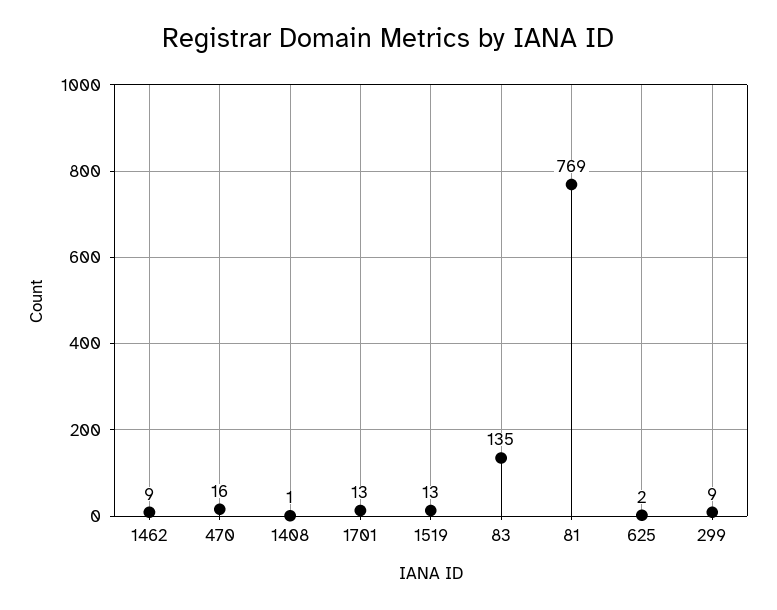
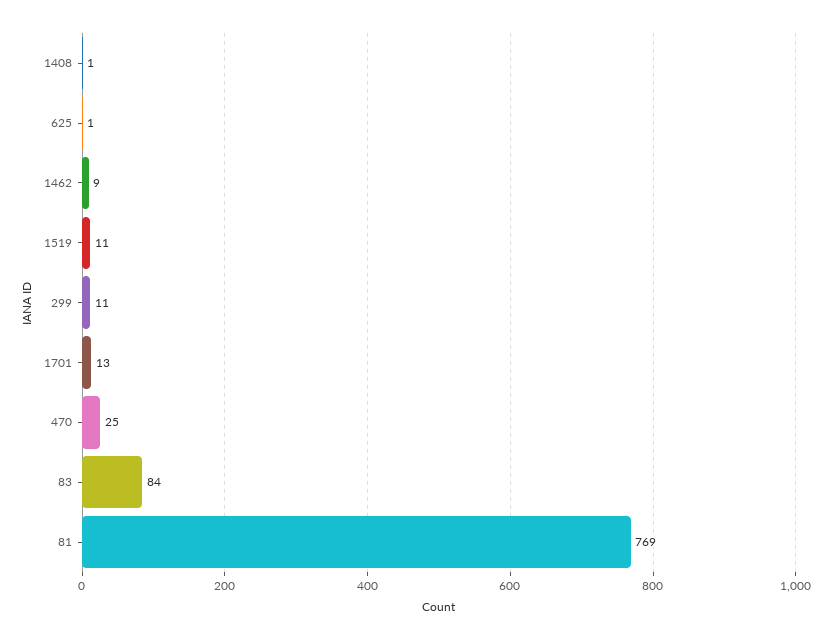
470: 16 -> 25
1519: 13 -> 11
83: 135 -> 84
625: 2 -> 1
299: 9 -> 11

